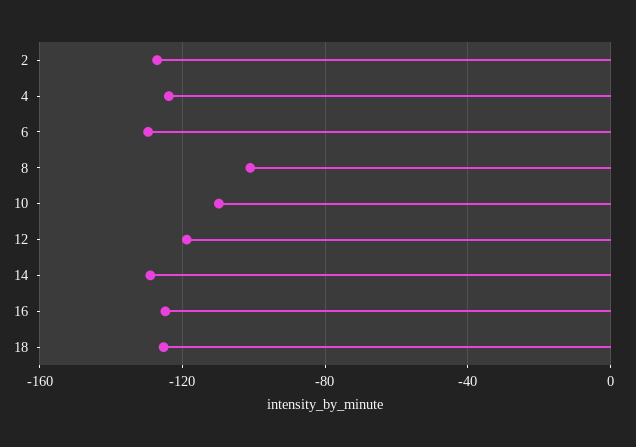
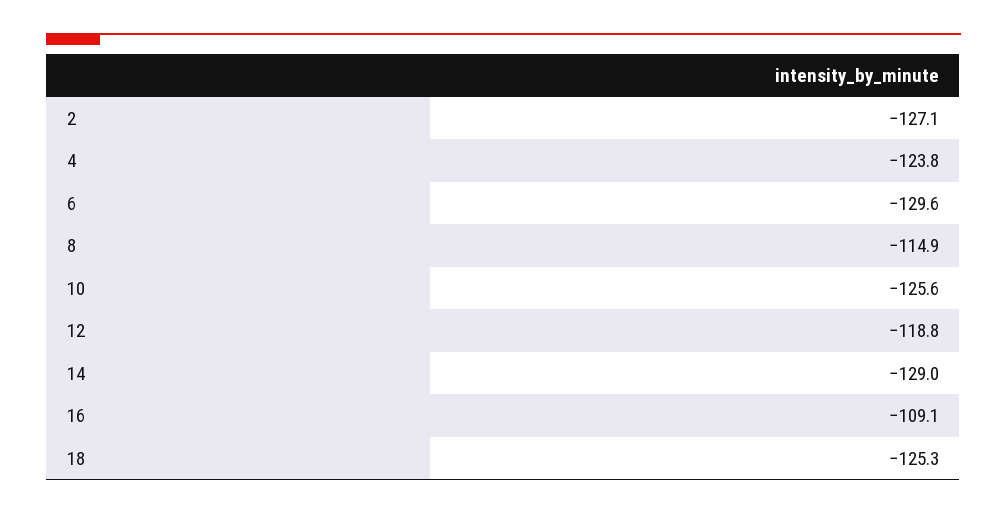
8: -100 -> -114.9
10: -110 -> -125.6
16: -125 -> -109.1

